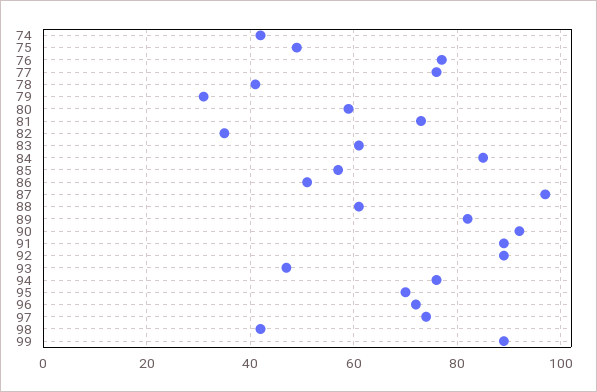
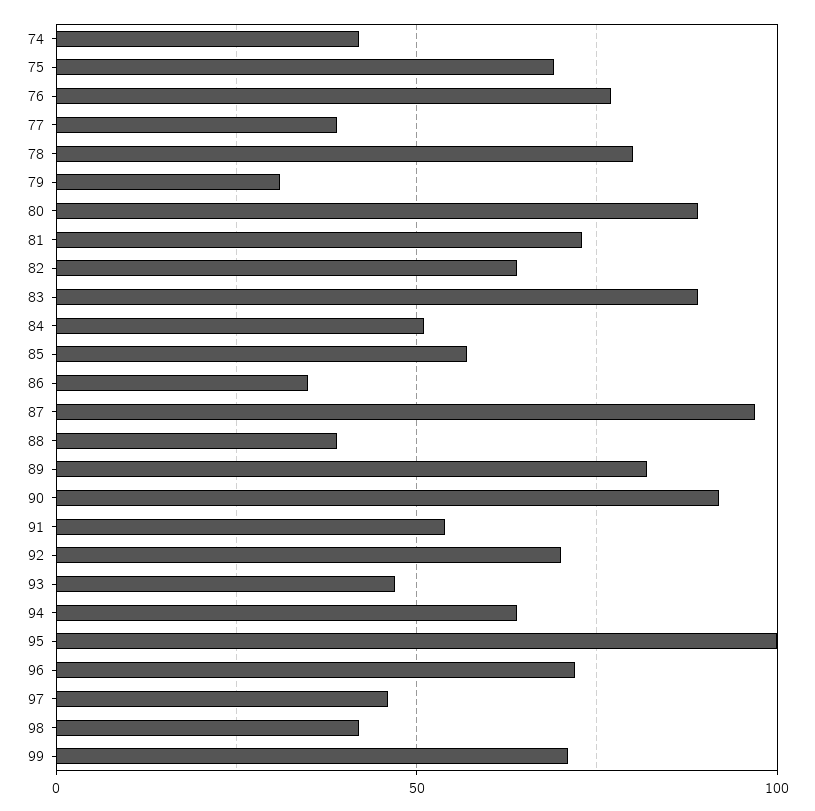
75: 50 -> 70
77: 75 -> 40
78: 40 -> 80
80: 60 -> 90
82: 35 -> 65
83: 60 -> 90
84: 85 -> 50
86: 50 -> 35
88: 60 -> 40
91: 90 -> 55
92: 90 -> 70
94: 75 -> 65
95: 70 -> 100
97: 75 -> 45
99: 90 -> 70

